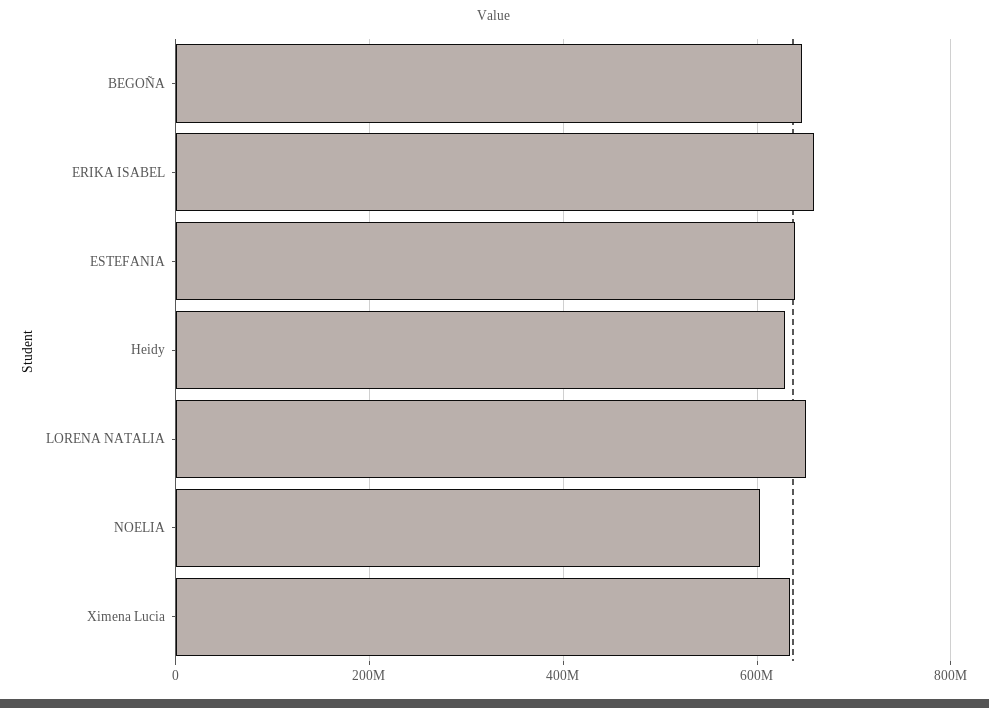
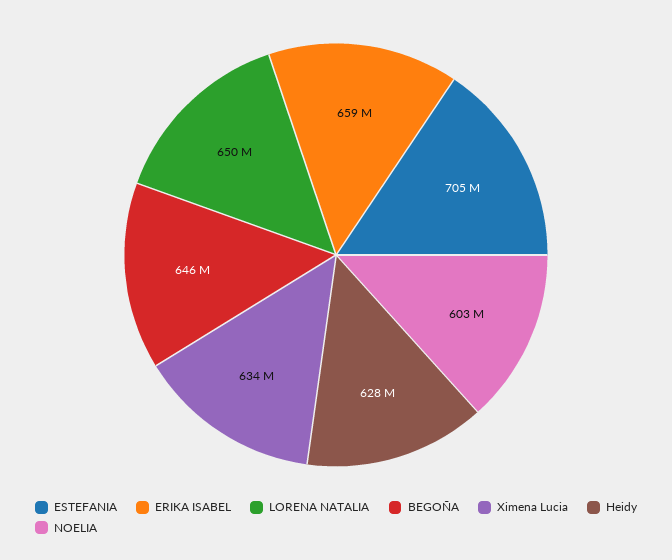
ESTEFANIA: 640000000 -> 705000000

